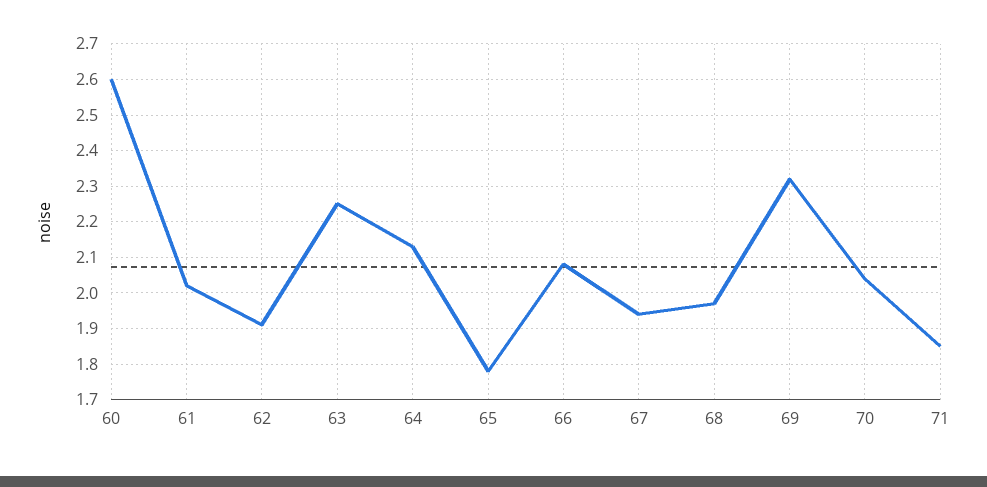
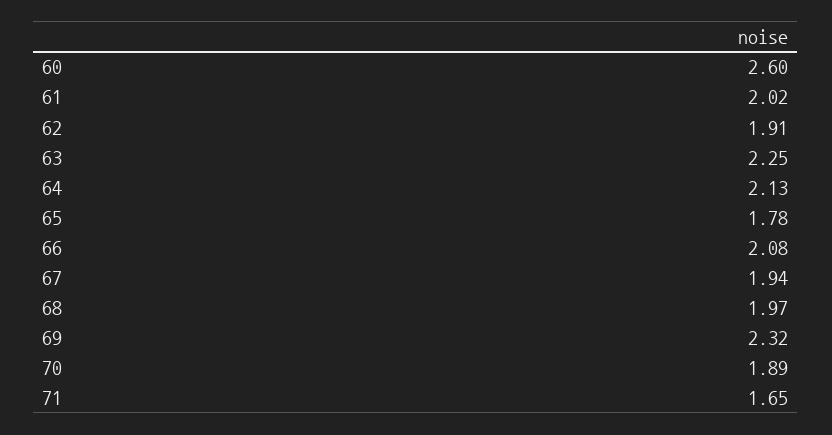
70: 2.05 -> 1.89
71: 1.85 -> 1.65

